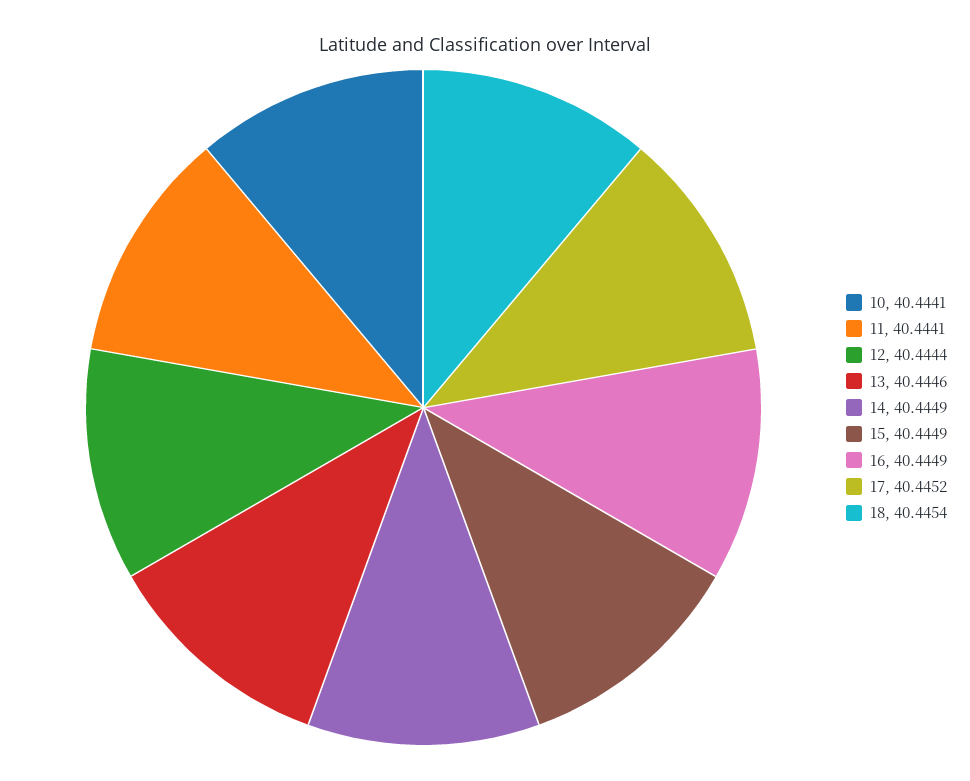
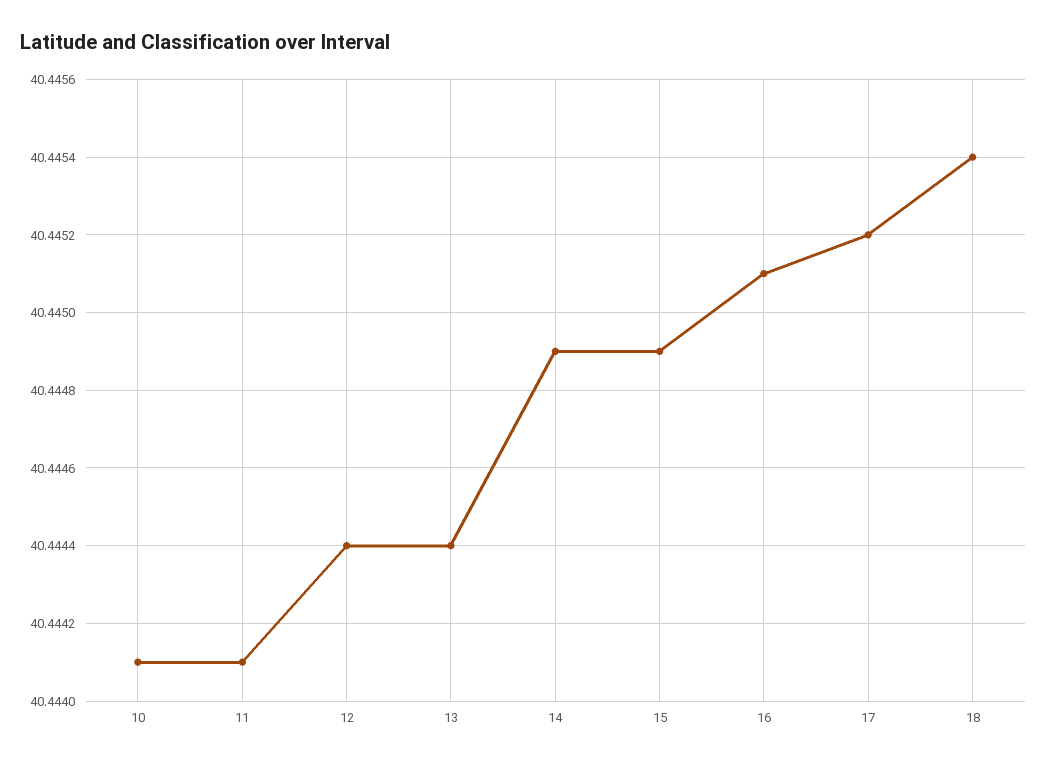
13: 40.4446 -> 40.4444
16: 40.4449 -> 40.4451

